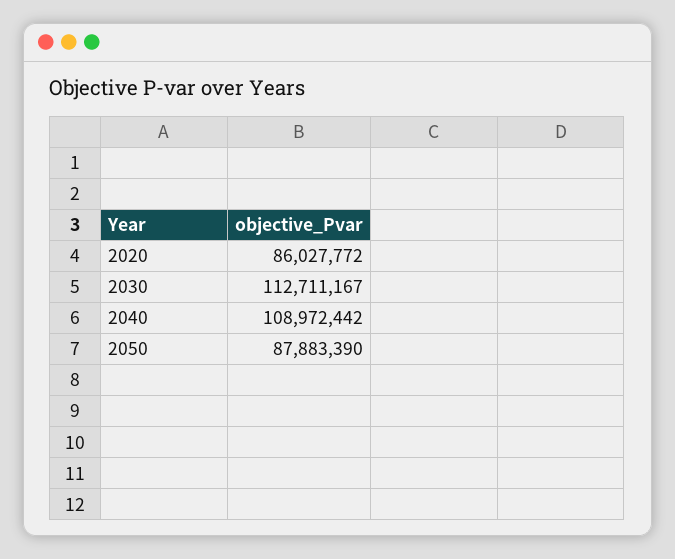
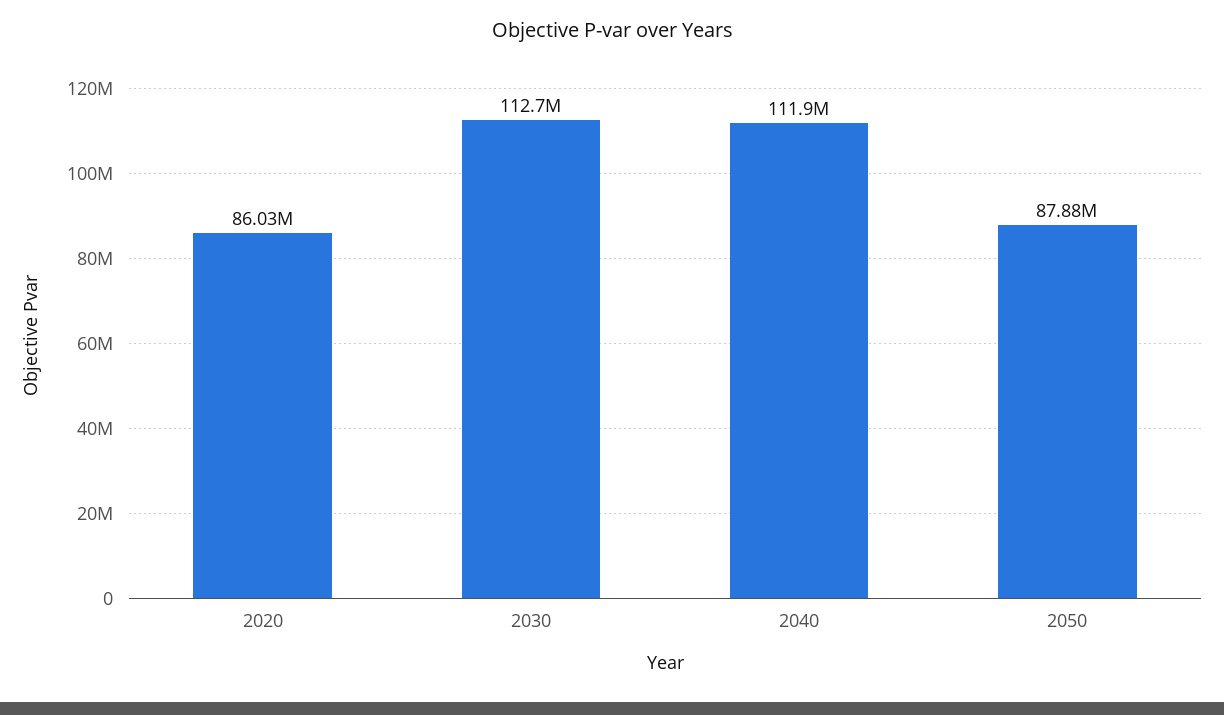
2040: 108972442 -> 111900000

